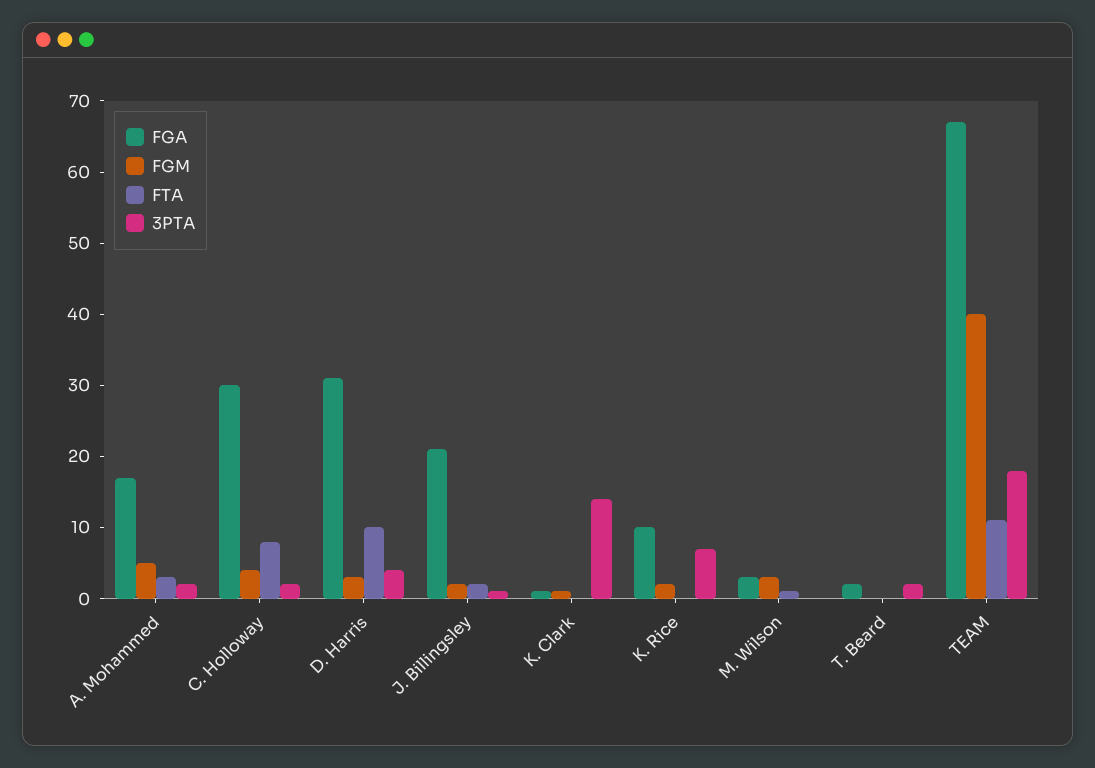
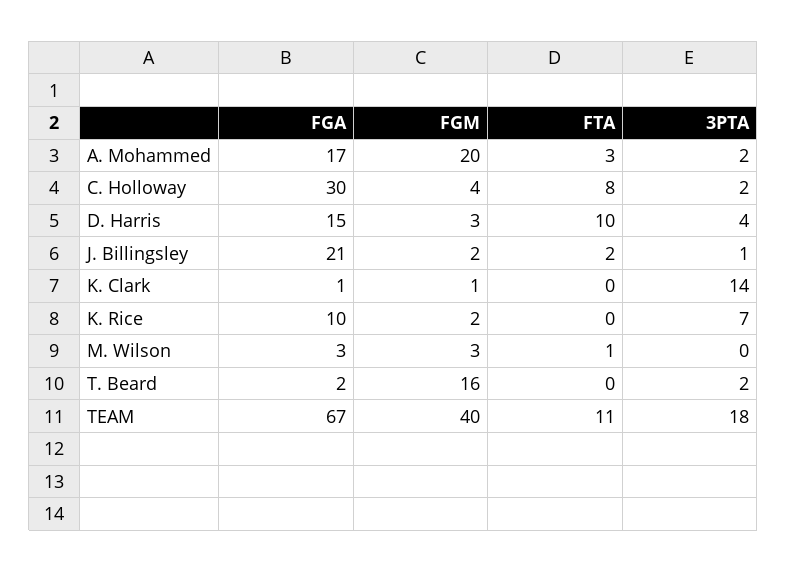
FGM, A. Mohammed: 5 -> 20
FGA, D. Harris: 30 -> 15
FGM, T. Beard: 0 -> 16

